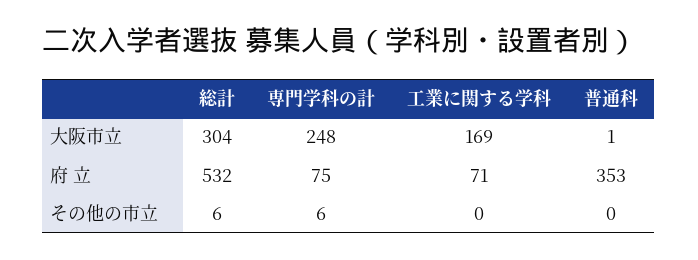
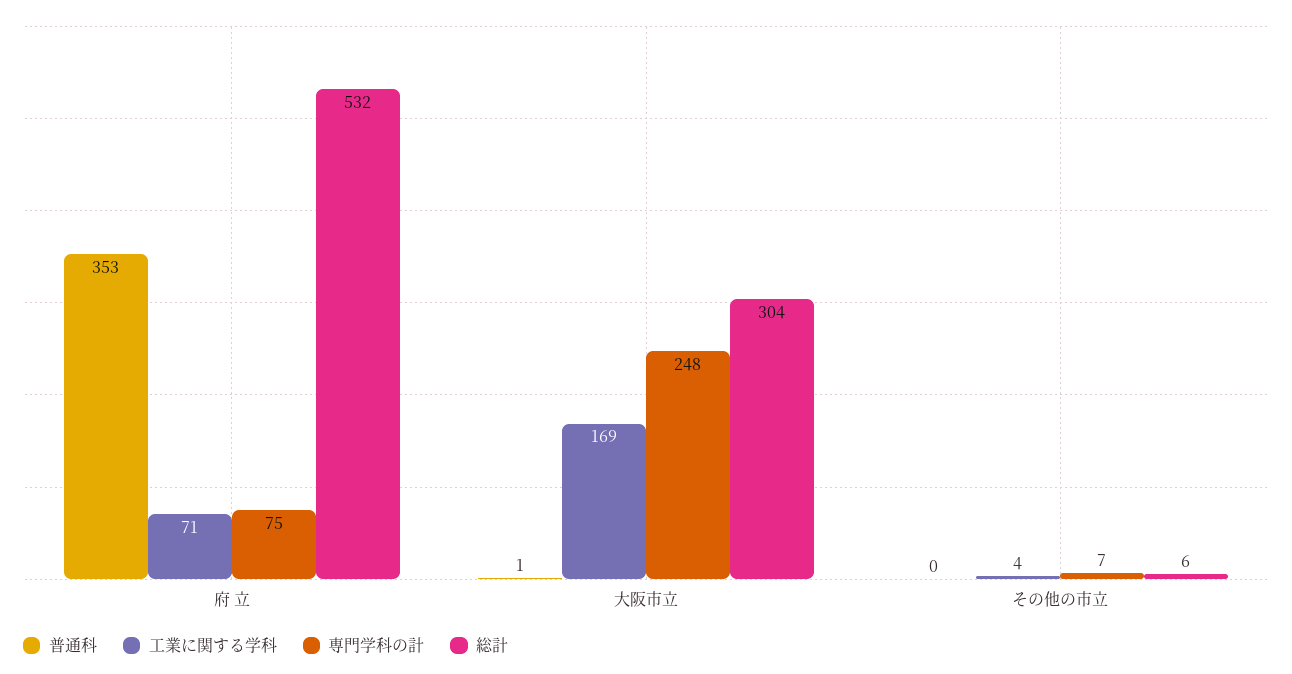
専門学科の計, その他の市立: 6 -> 7
工業に関する学科, その他の市立: 0 -> 4

